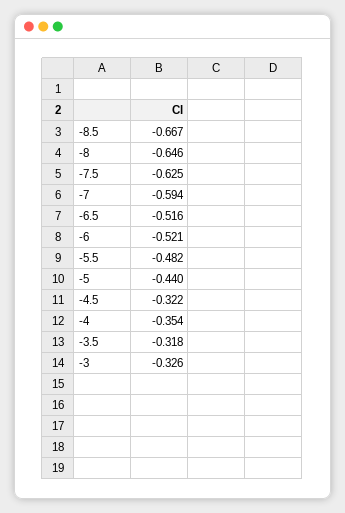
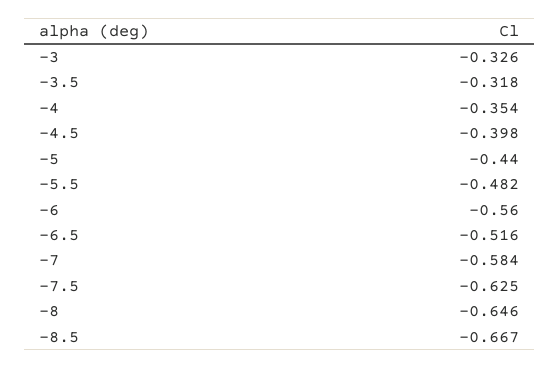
-7: -0.594 -> -0.584
-6: -0.521 -> -0.56
-4.5: -0.322 -> -0.398

